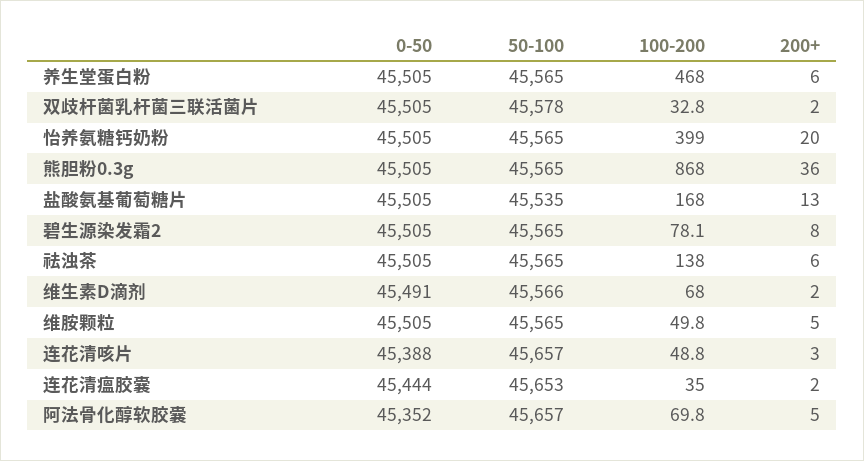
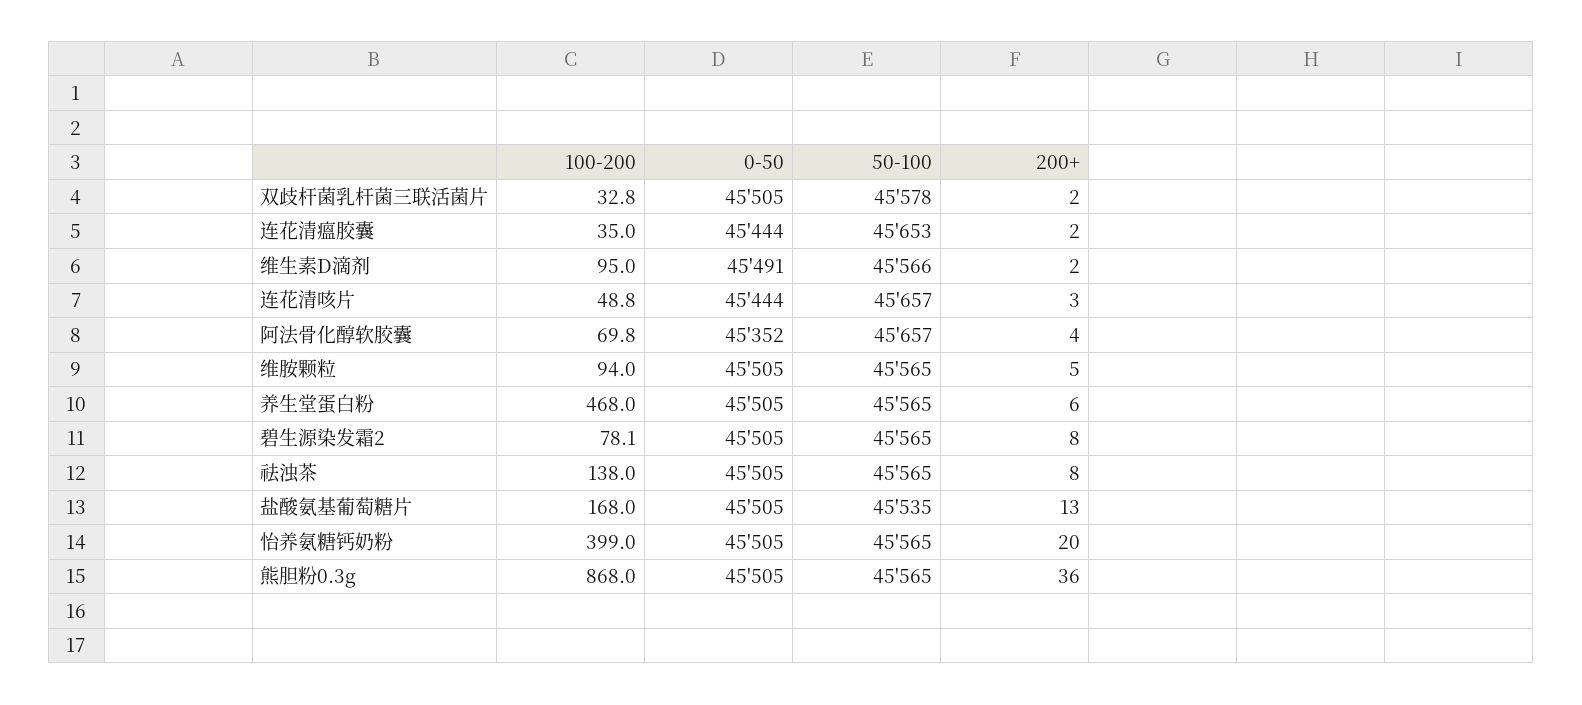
200+, 祛浊茶: 6 -> 8
100-200, 维生素D滴剂: 68 -> 95
100-200, 维胺颗粒: 49.8 -> 94
0-50, 连花清咳片: 45388 -> 45444
200+, 阿法骨化醇软胶囊: 5 -> 4

